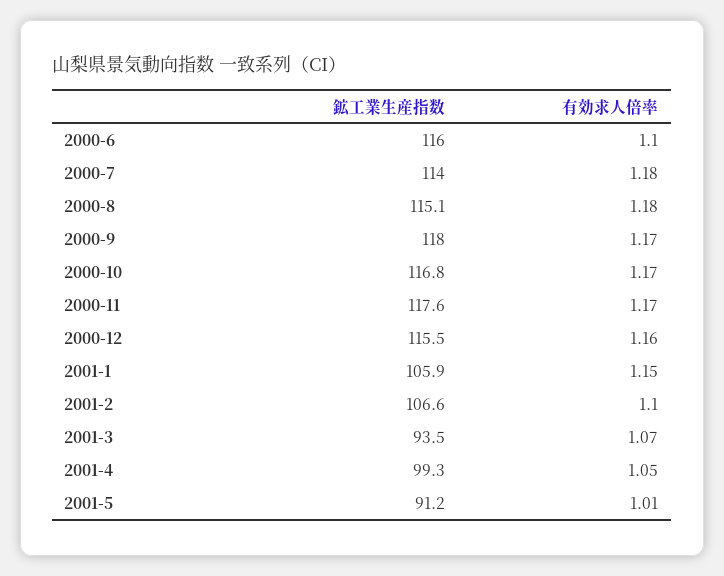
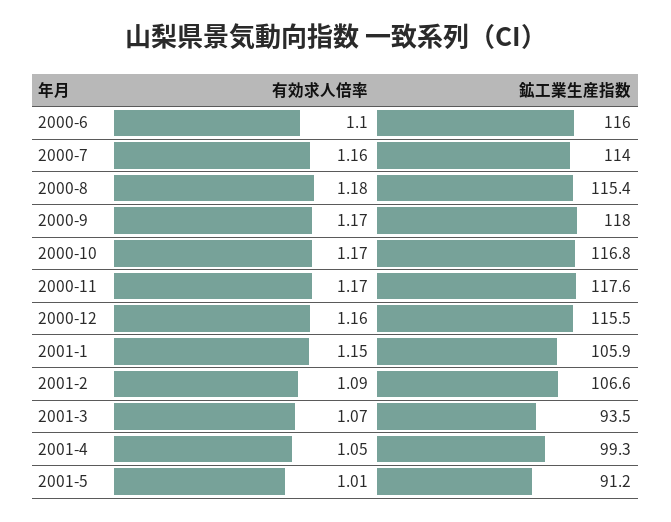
有効求人倍率, 2000-7: 1.18 -> 1.16
鉱工業生産指数, 2000-8: 115.1 -> 115.4
有効求人倍率, 2001-2: 1.1 -> 1.09

